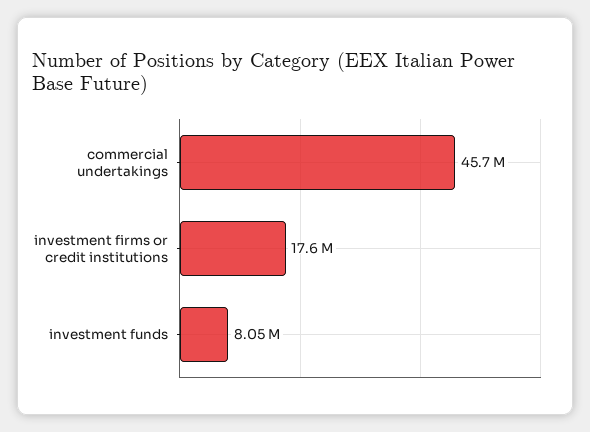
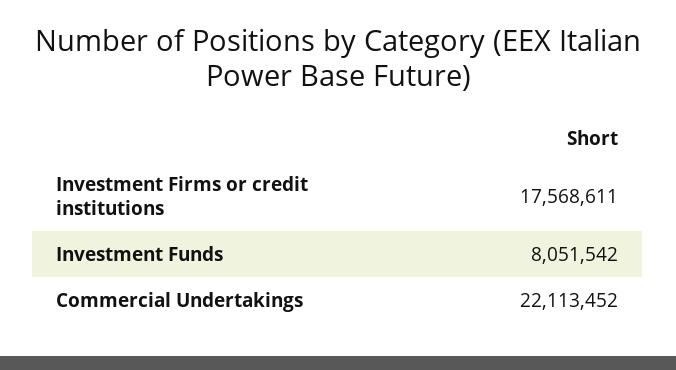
commercial undertakings: 45700000 -> 22113452

